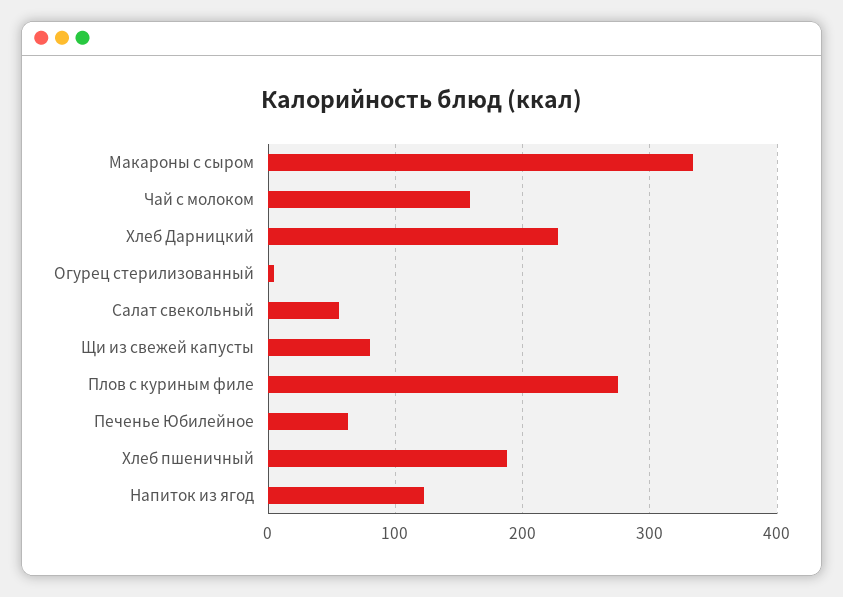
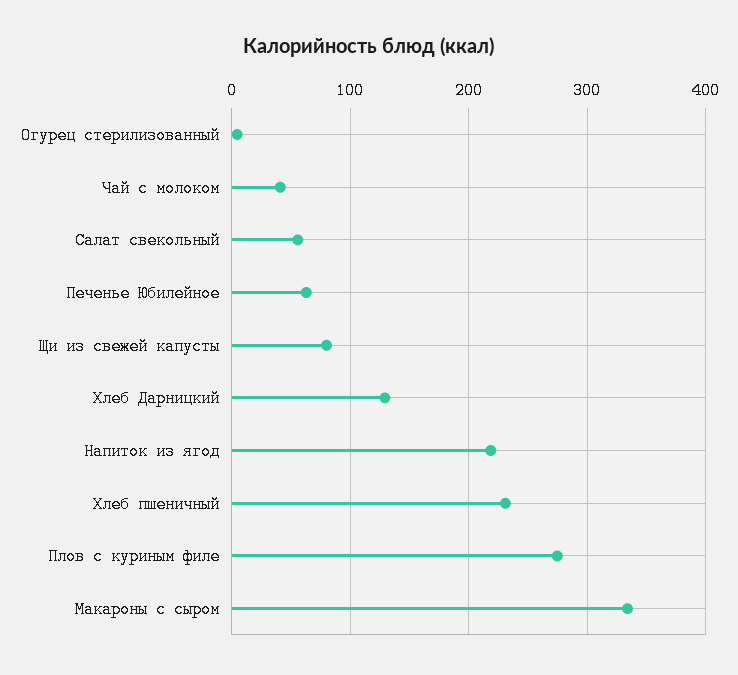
Чай с молоком: 160 -> 40
Хлеб Дарницкий: 230 -> 130
Хлеб пшеничный: 190 -> 230
Напиток из ягод: 120 -> 220

